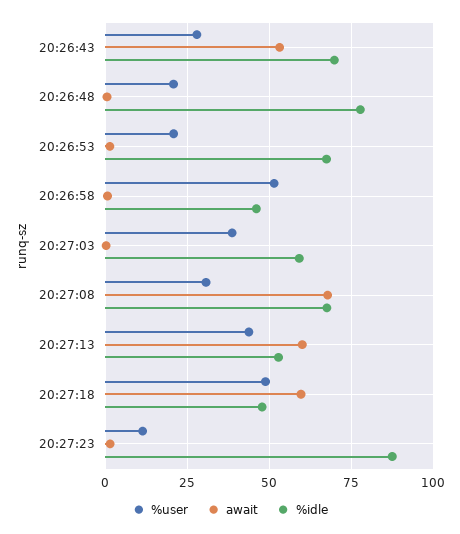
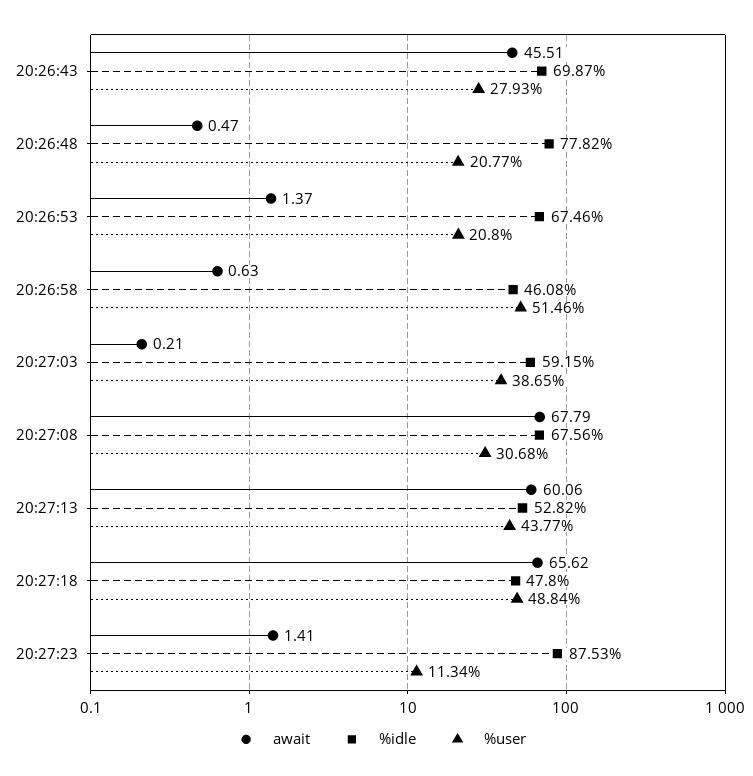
await, 20:26:43: 52.5 -> 45.51
await, 20:27:18: 60 -> 65.62

